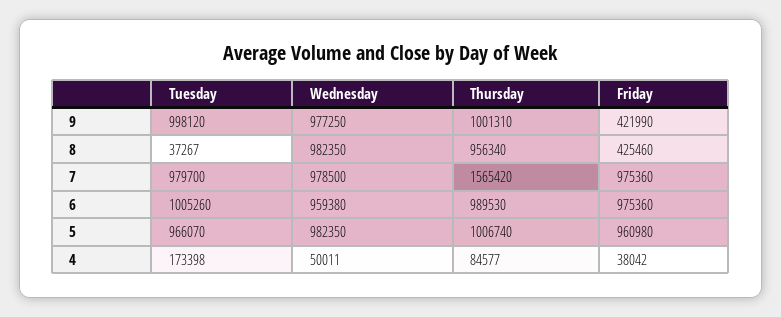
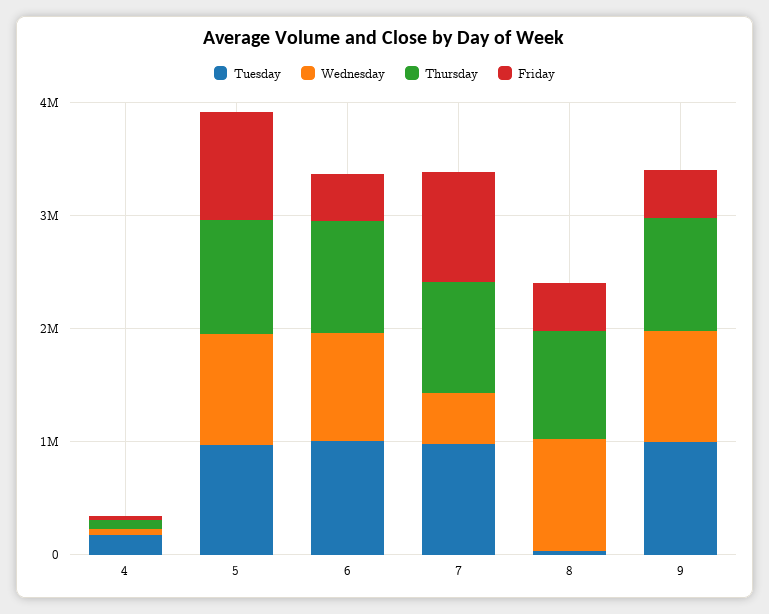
Wednesday, 7: 978500 -> 400000
Thursday, 7: 1565420 -> 1000000
Friday, 6: 975360 -> 400000

